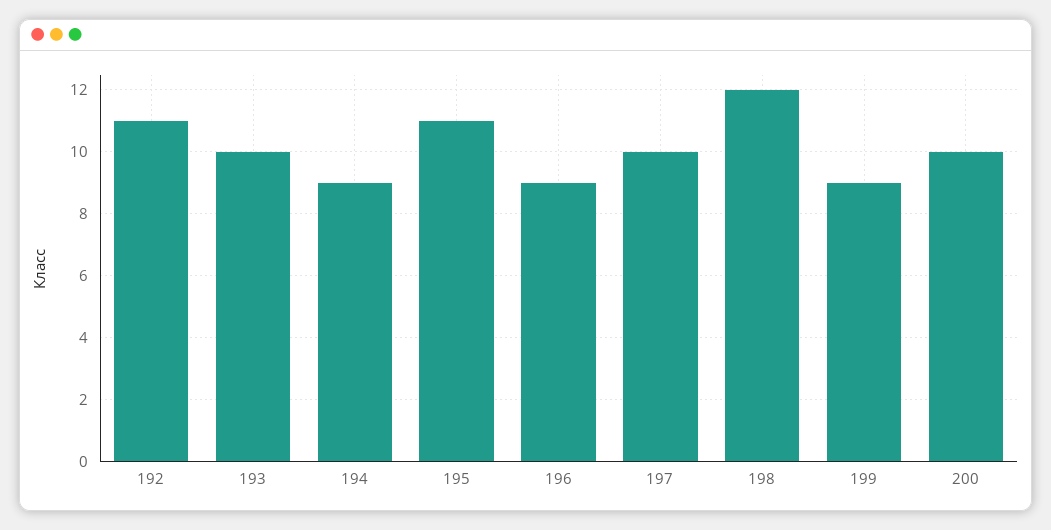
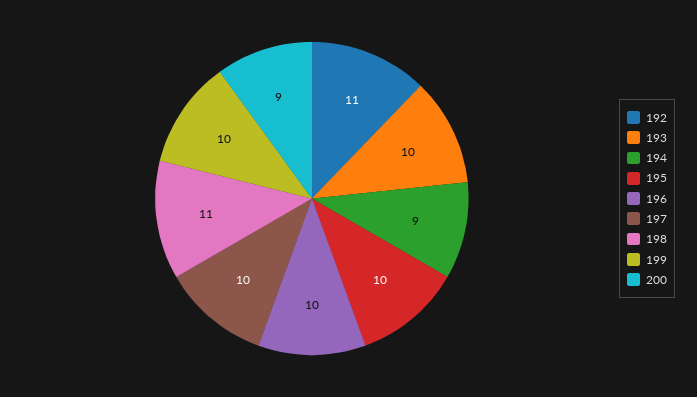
195: 11 -> 10
196: 9 -> 10
198: 12 -> 11
199: 9 -> 10
200: 10 -> 9

